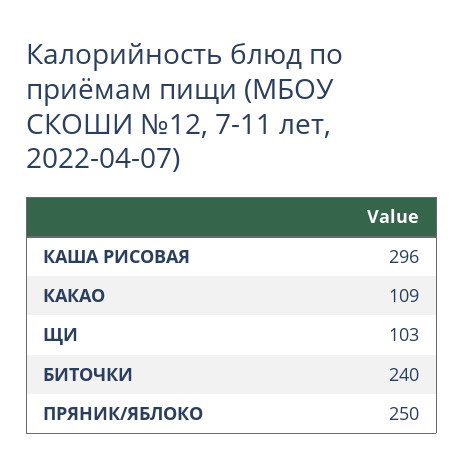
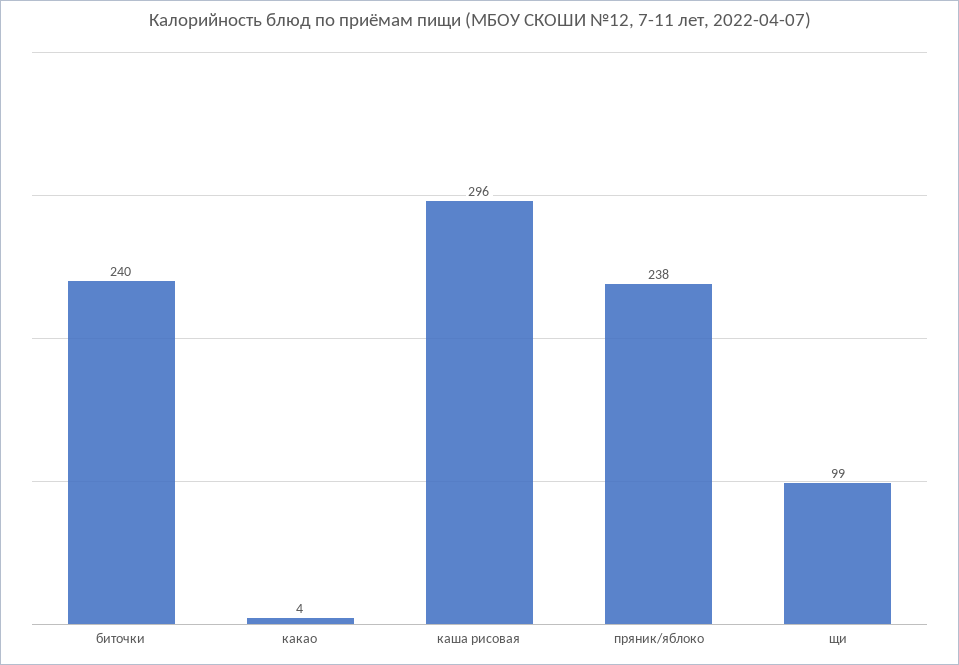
КАКАО: 109 -> 4
ЩИ: 103 -> 99
ПРЯНИК/ЯБЛОКО: 250 -> 238

